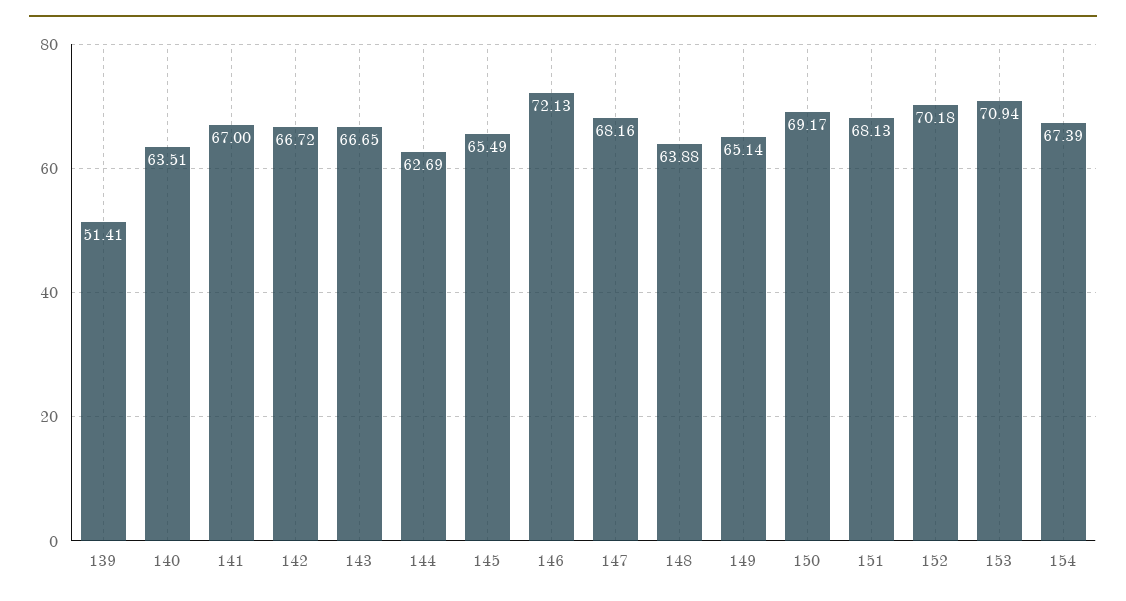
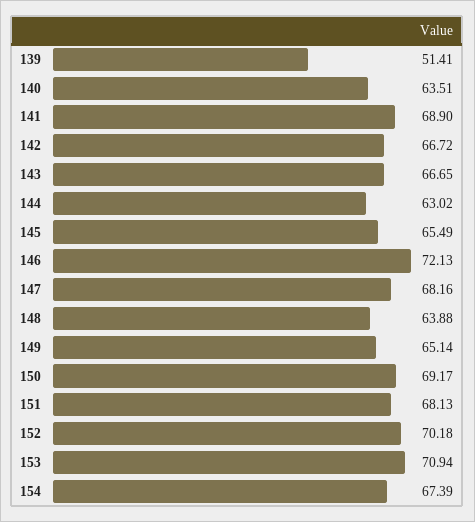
141: 67 -> 68.9
144: 62.69 -> 63.02

